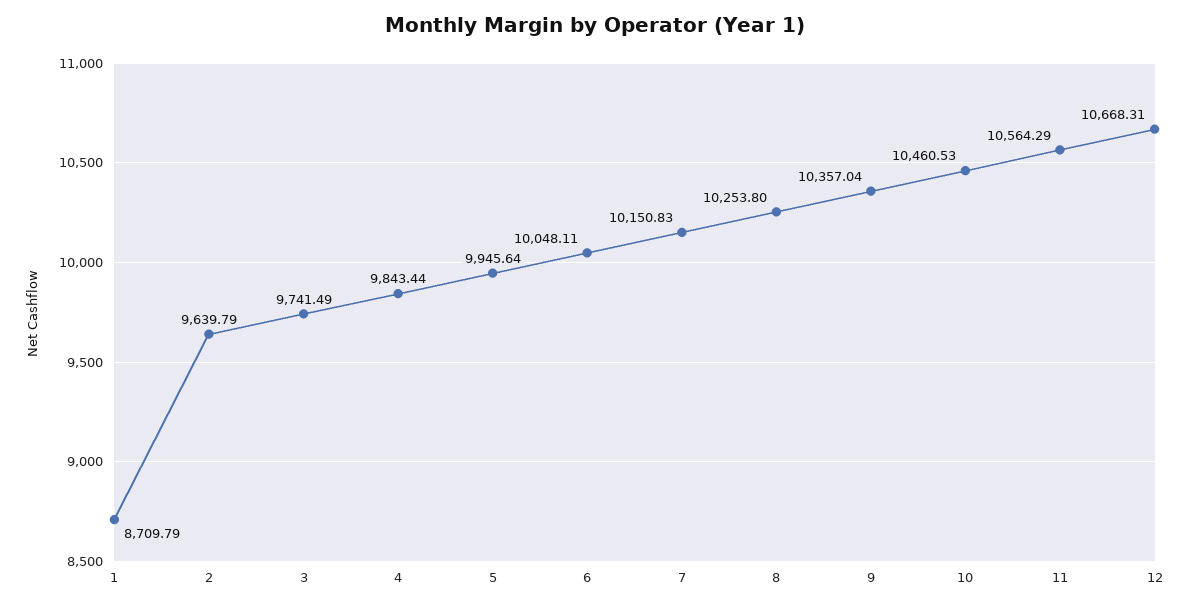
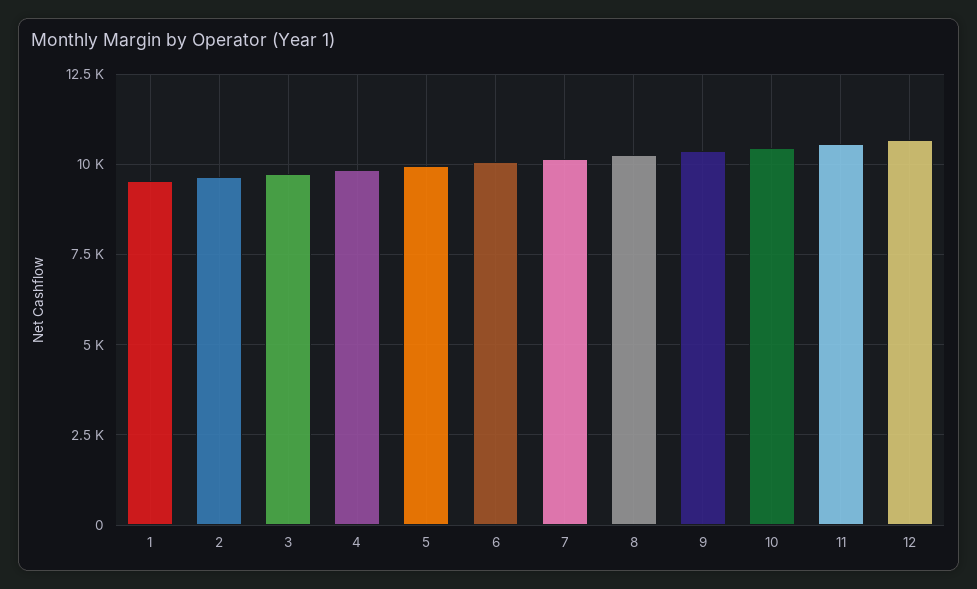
1: 8709.79 -> 9500

